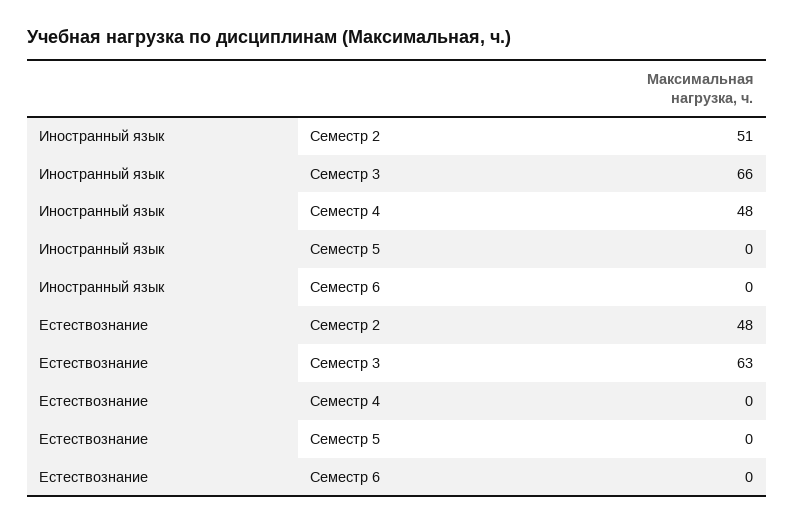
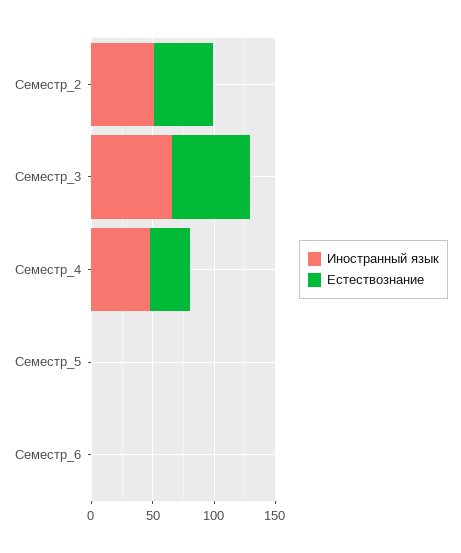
Естествознание, Семестр 4: 0 -> 30

